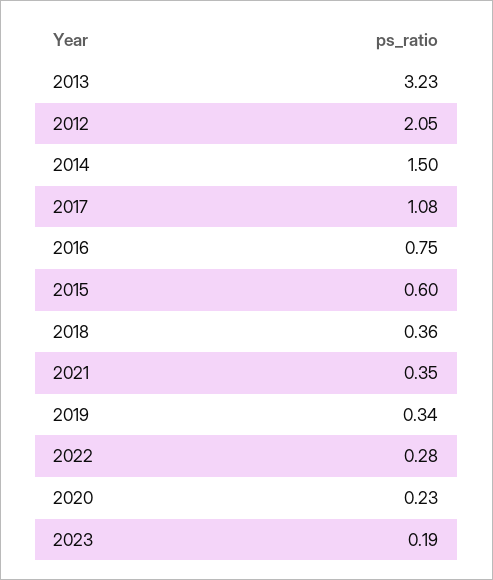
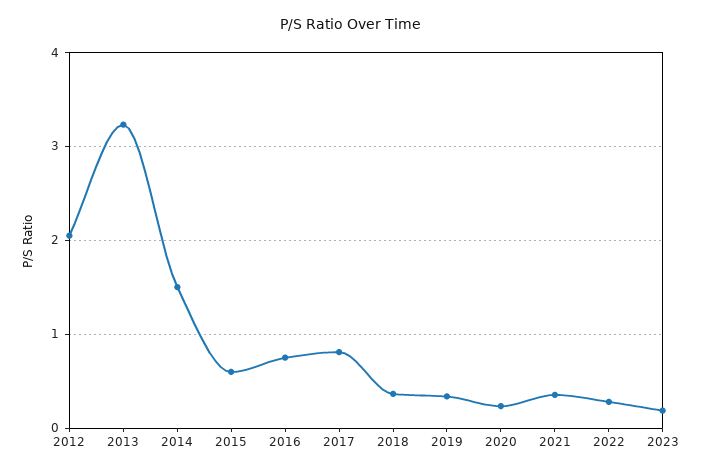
2017: 1.08 -> 0.8

